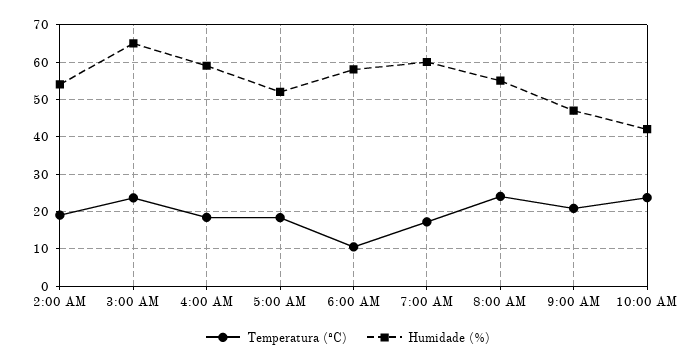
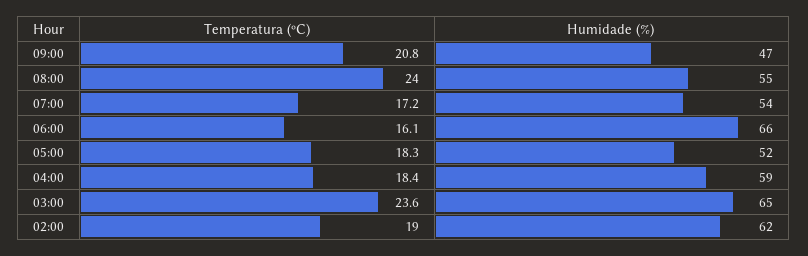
Humidade (%), 2:00 AM: 54 -> 62
Temperatura (ºC), 6:00 AM: 10 -> 16.1
Humidade (%), 6:00 AM: 58 -> 66
Humidade (%), 7:00 AM: 60 -> 54
Temperatura (ºC), 10:00 AM: 24 -> none
Humidade (%), 10:00 AM: 42 -> none

